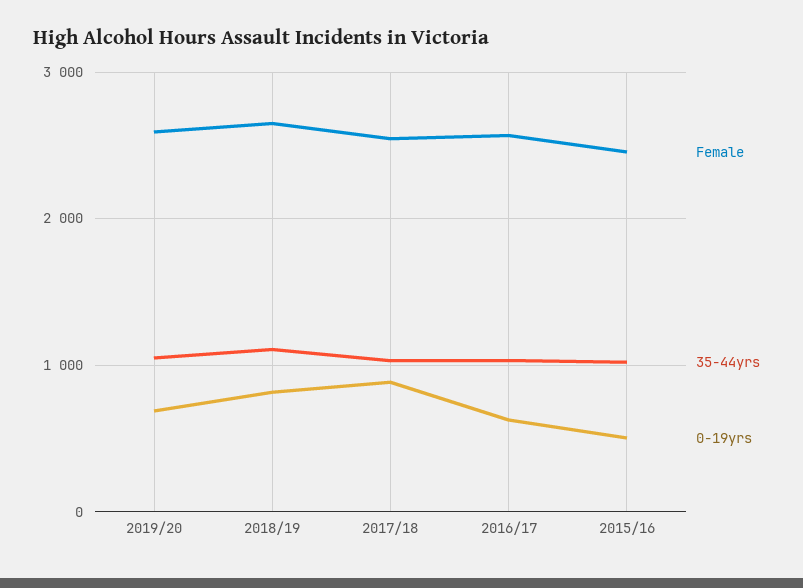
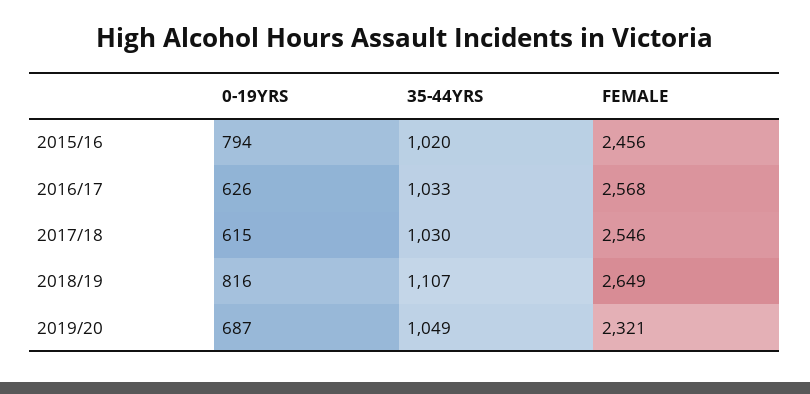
Female, 2019/20: 2600 -> 2321
0-19yrs, 2017/18: 900 -> 615
0-19yrs, 2015/16: 500 -> 794

